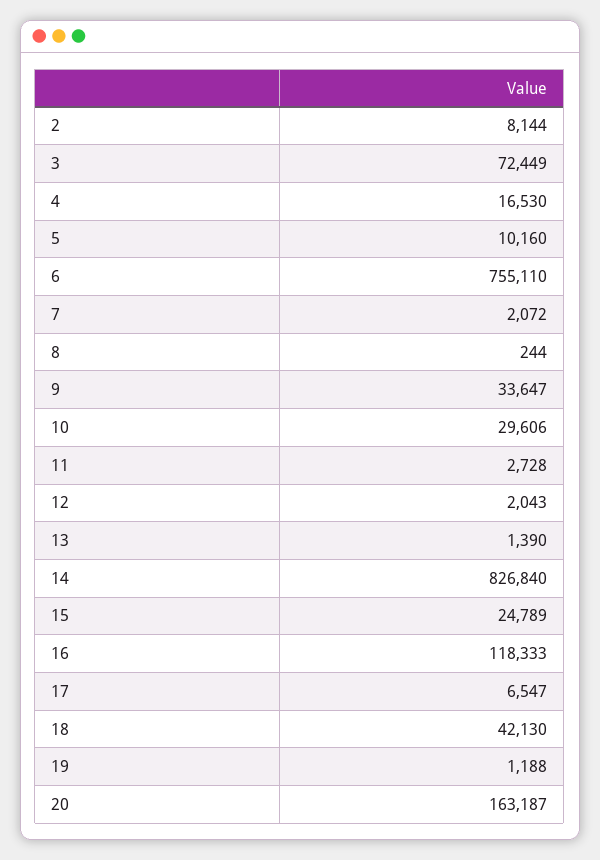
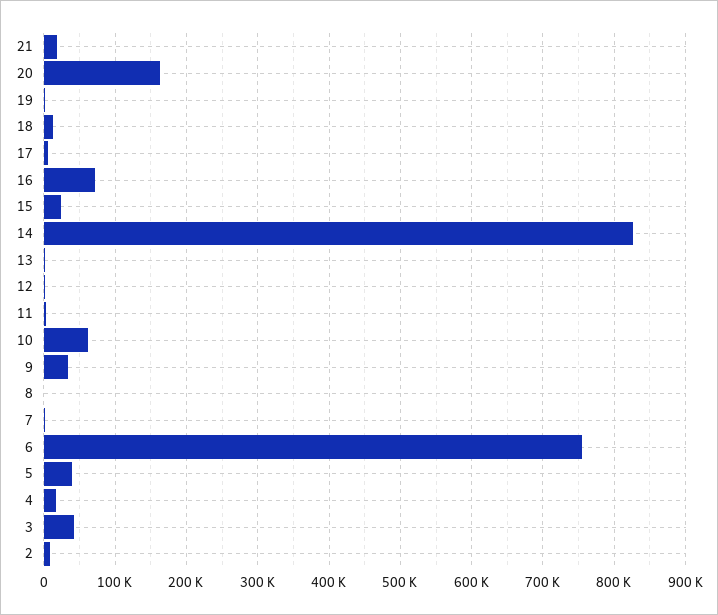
3: 72449 -> 40000
5: 10160 -> 40000
10: 29606 -> 60000
16: 118333 -> 70000
18: 42130 -> 10000
21: none -> 20000

